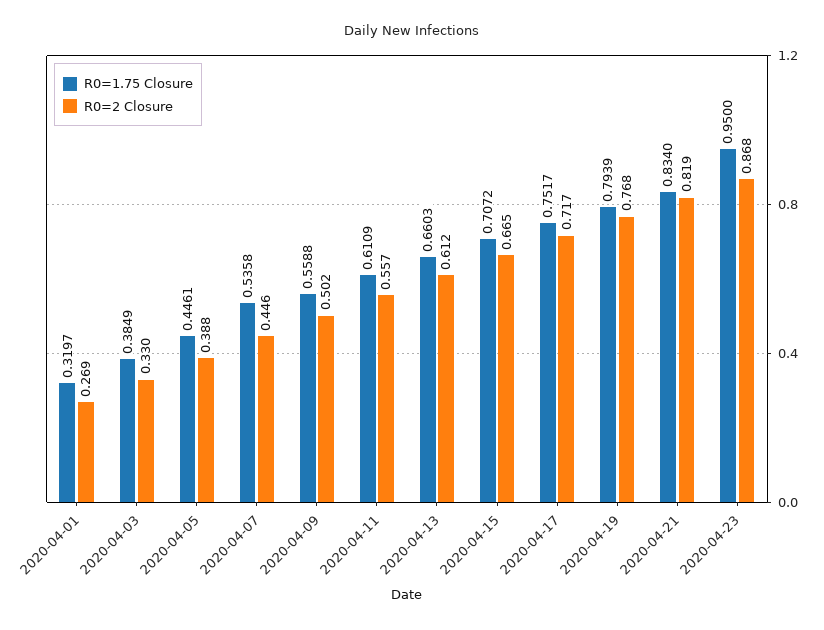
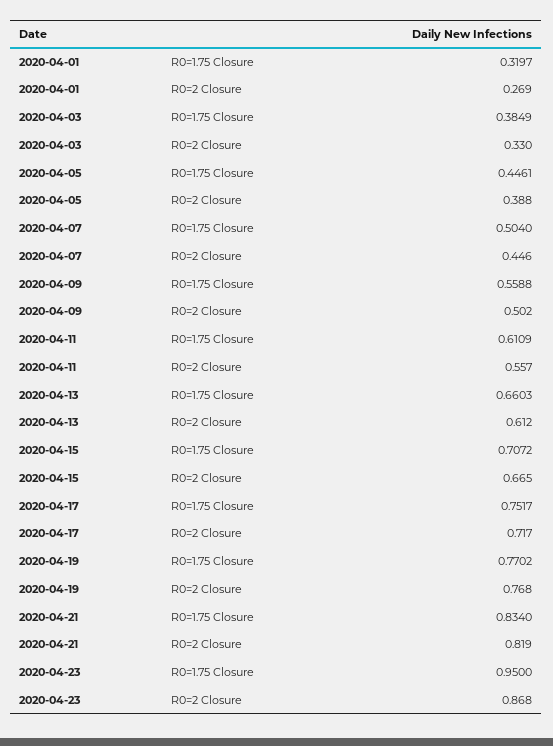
R0=1.75 Closure, 2020-04-07: 0.5358 -> 0.504
R0=1.75 Closure, 2020-04-19: 0.7939 -> 0.7702

